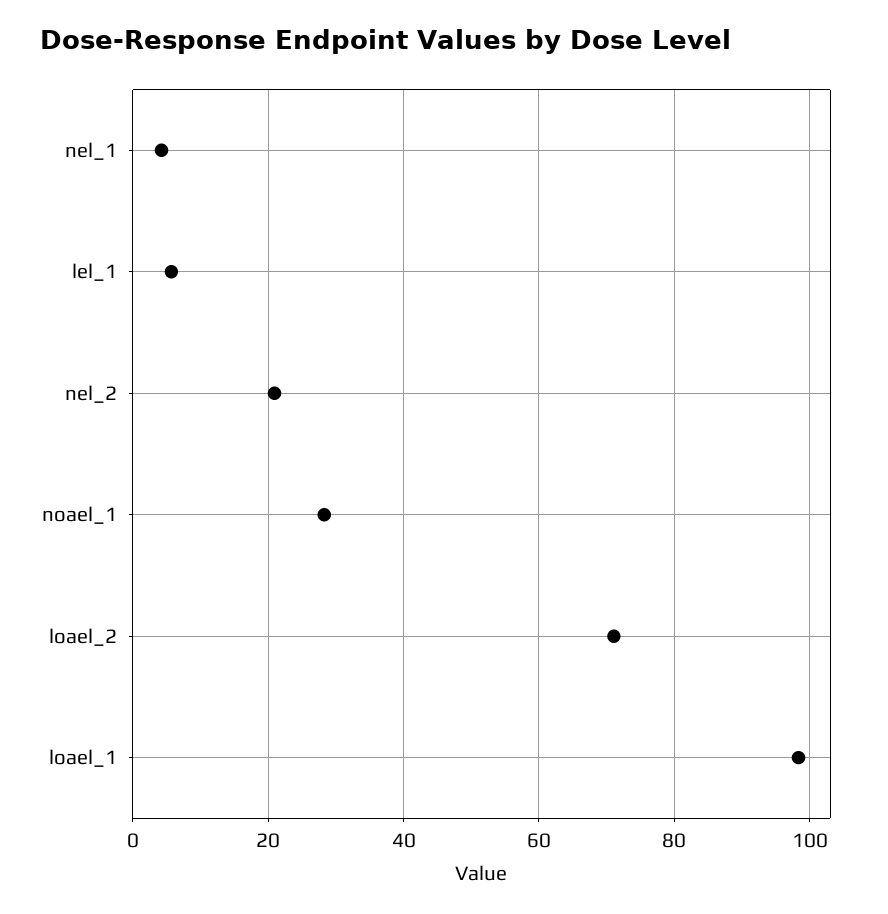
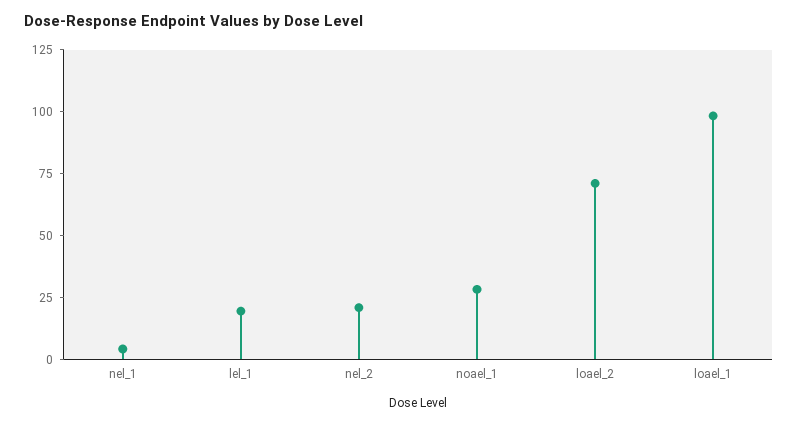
lel_1: 6 -> 20

